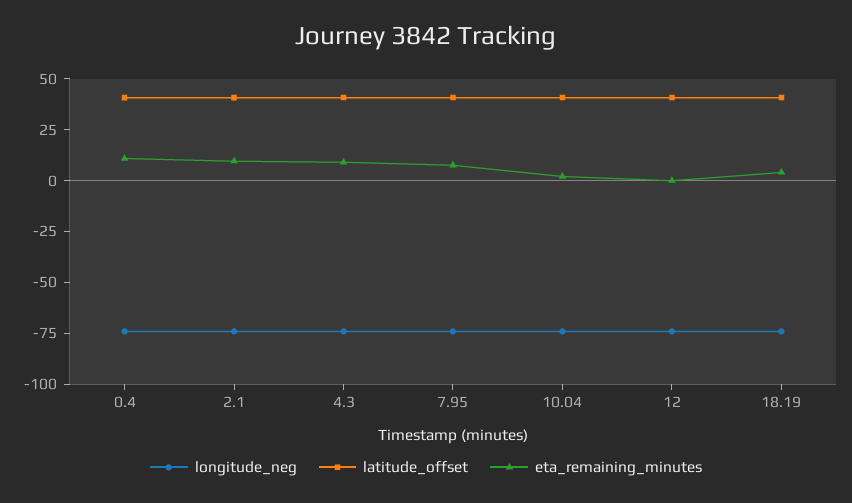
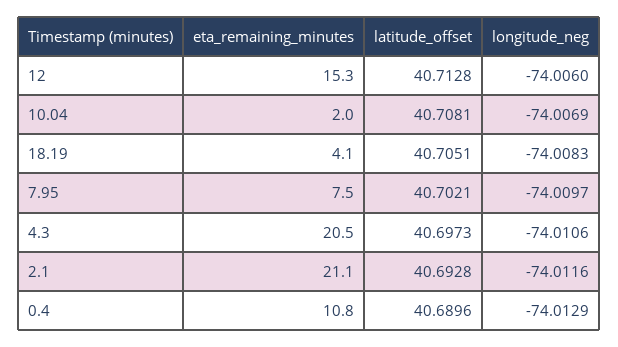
eta_remaining_minutes, 2.1: 10 -> 21.1
eta_remaining_minutes, 4.3: 10 -> 20.5
eta_remaining_minutes, 12: 0 -> 15.3

